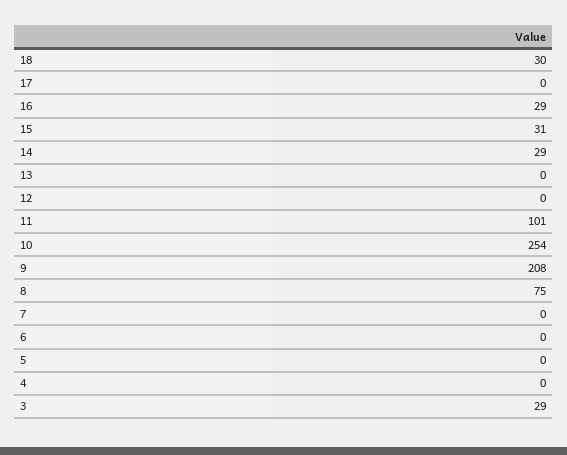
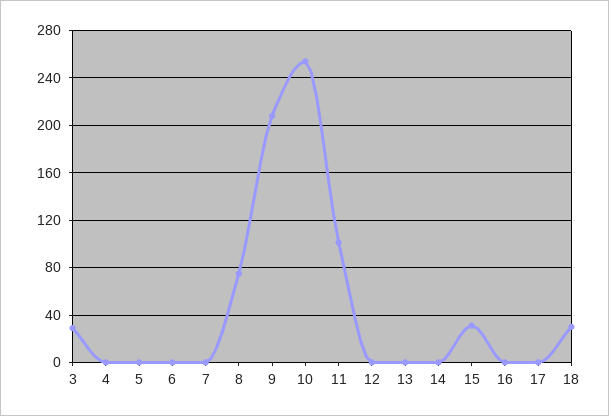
16: 29 -> 0
14: 29 -> 0

